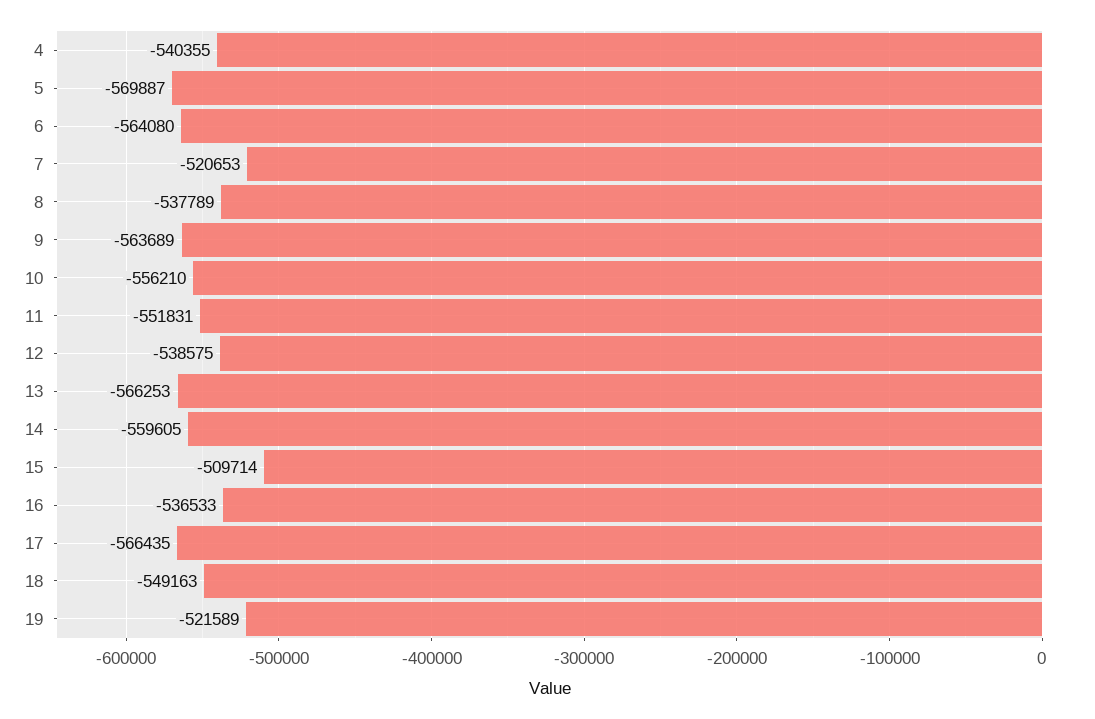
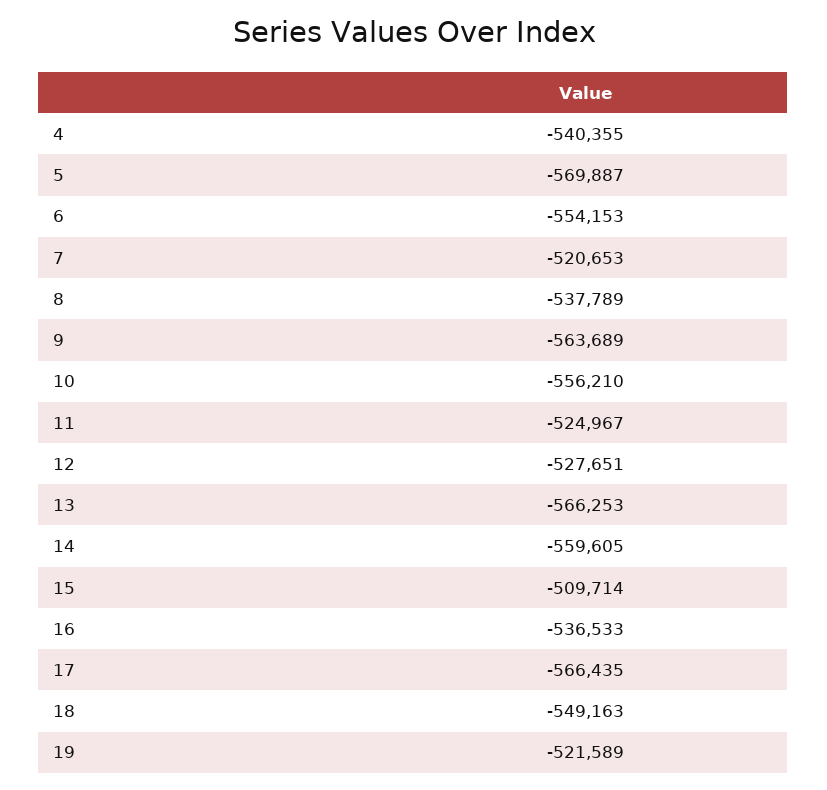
6: -564080 -> -554153
11: -551831 -> -524967
12: -538575 -> -527651

